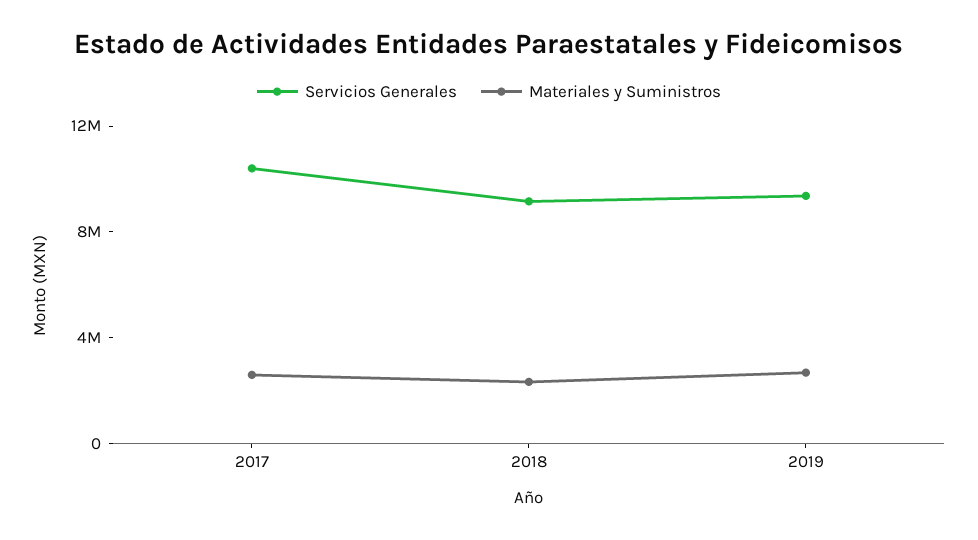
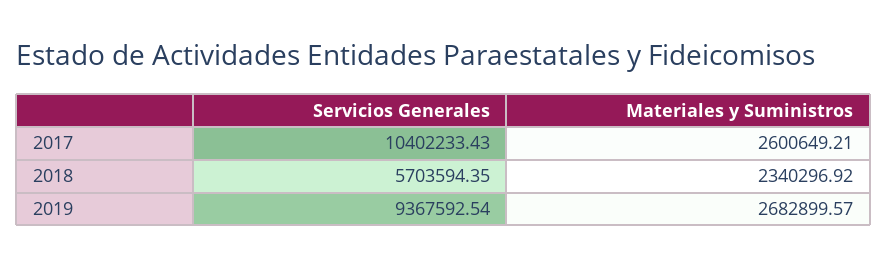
Servicios Generales, 2018: 9000000 -> 5703594.35

